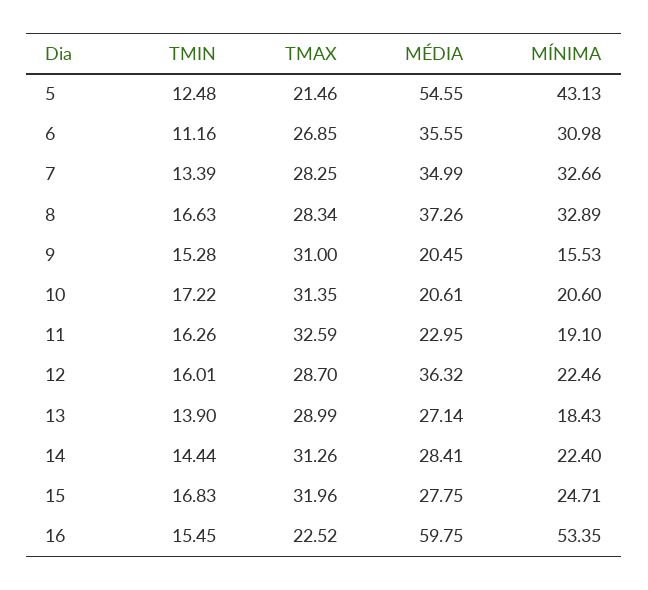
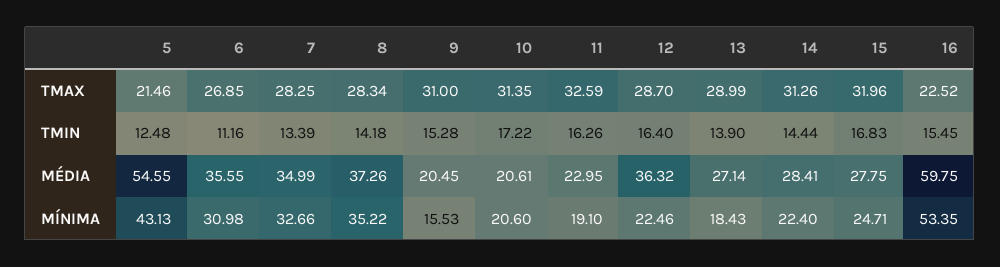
TMIN, 8: 16.63 -> 14.18
MÍNIMA, 8: 32.89 -> 35.22
TMIN, 12: 16.01 -> 16.4

